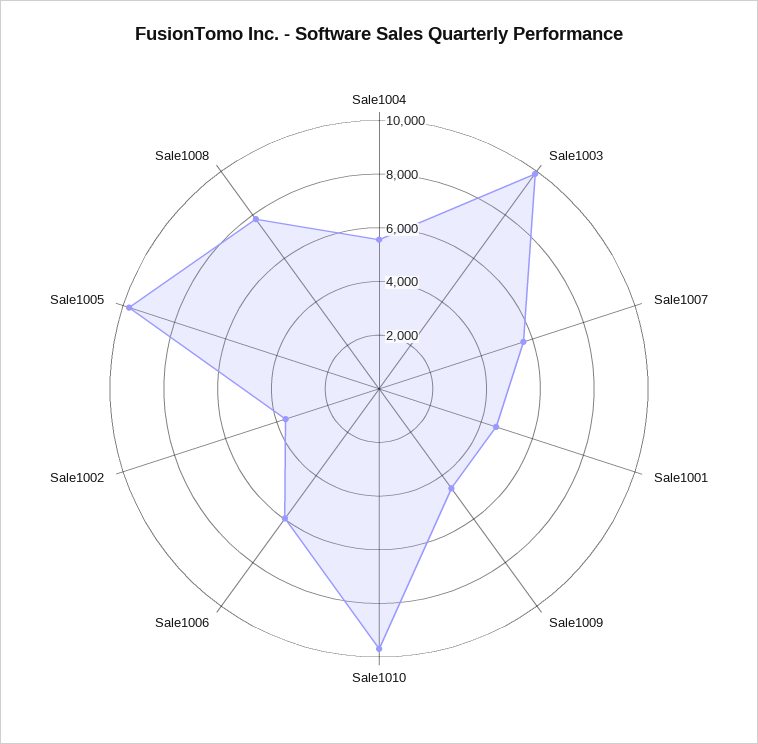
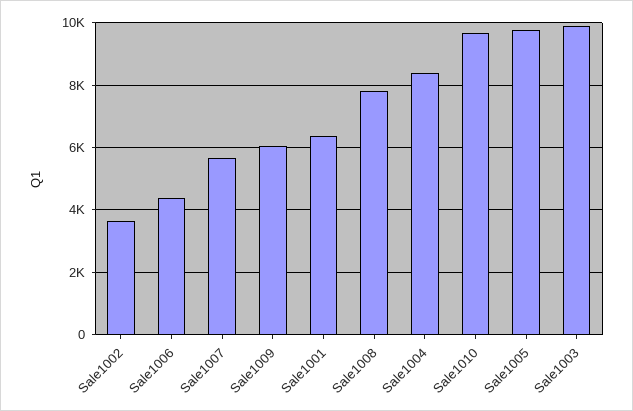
Sale1004: 5500 -> 8400
Sale1001: 4500 -> 6400
Sale1009: 4500 -> 6000
Sale1006: 6000 -> 4400

